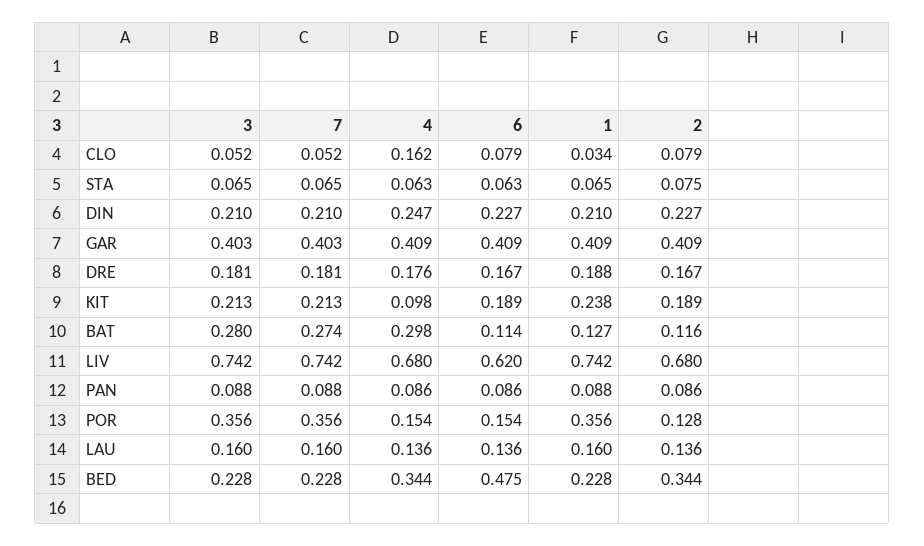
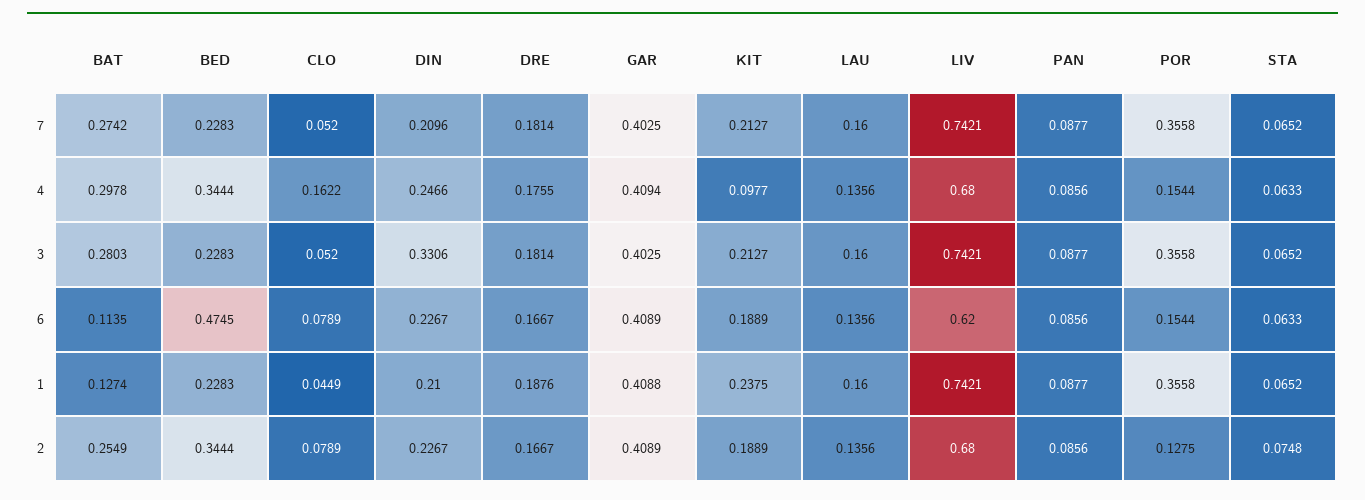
1, CLO: 0.034 -> 0.0449
3, DIN: 0.21 -> 0.3306
2, BAT: 0.116 -> 0.2549

